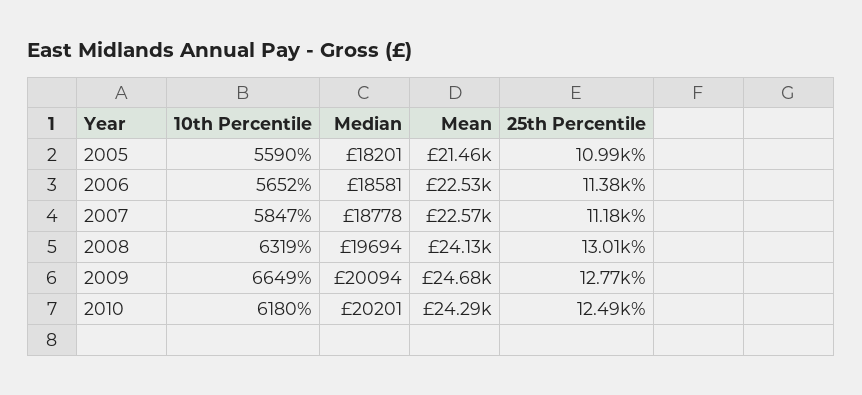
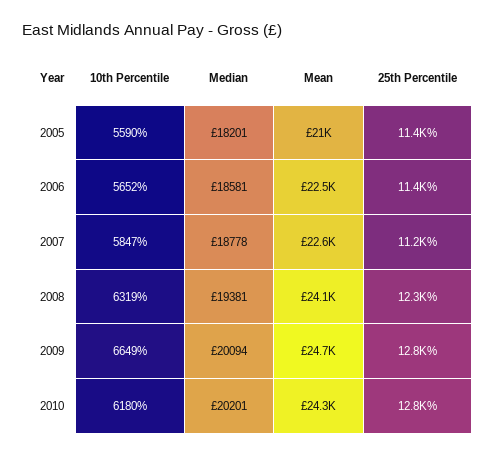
Mean, 2005: 21460 -> 21000
25th Percentile, 2005: 10990 -> 11400
Median, 2008: 19694 -> 19381
25th Percentile, 2008: 13010 -> 12300
25th Percentile, 2010: 12490 -> 12800

